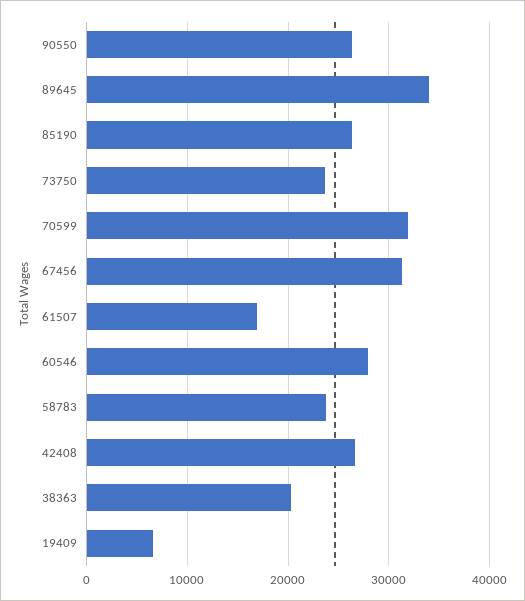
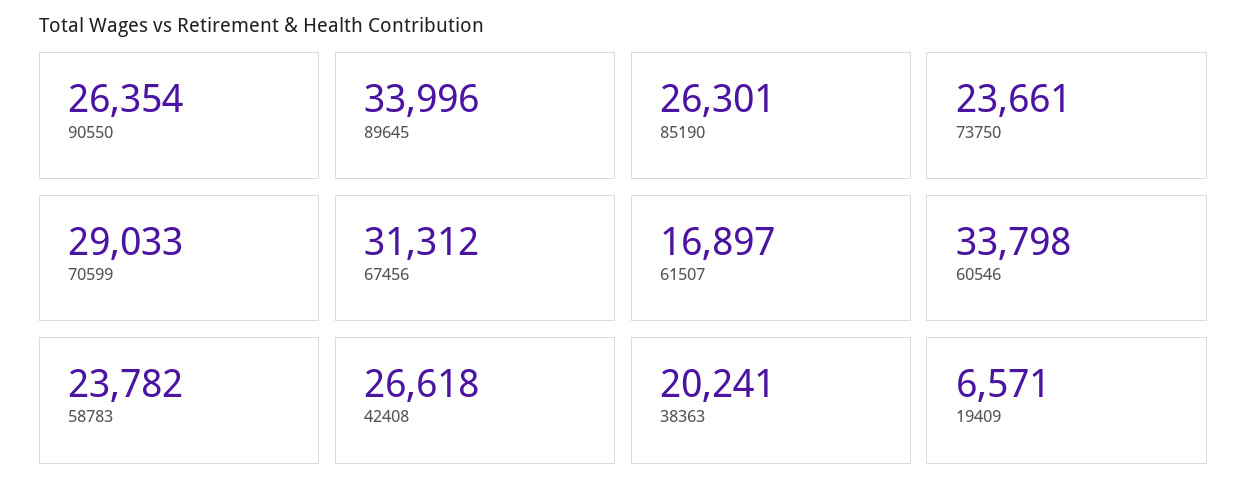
70599: 32000 -> 29033
60546: 28000 -> 33798

